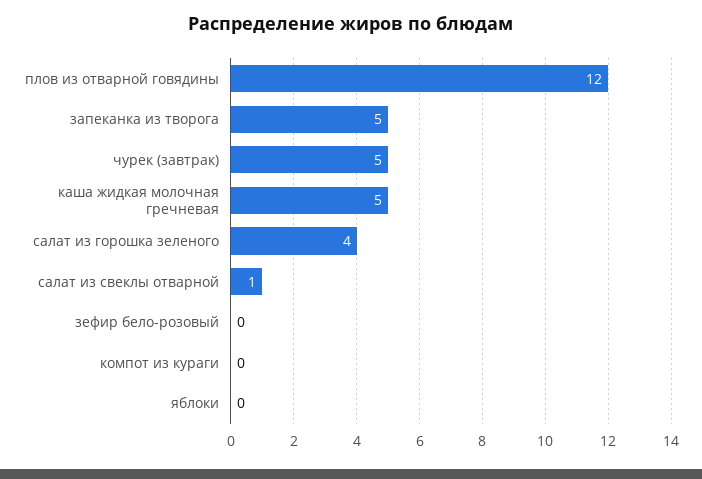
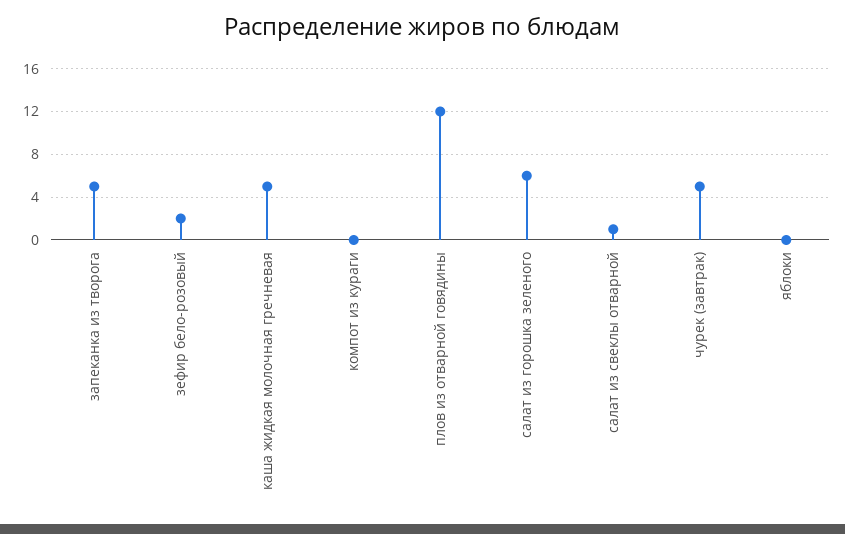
салат из горошка зеленого: 4 -> 6
зефир бело-розовый: 0 -> 2

